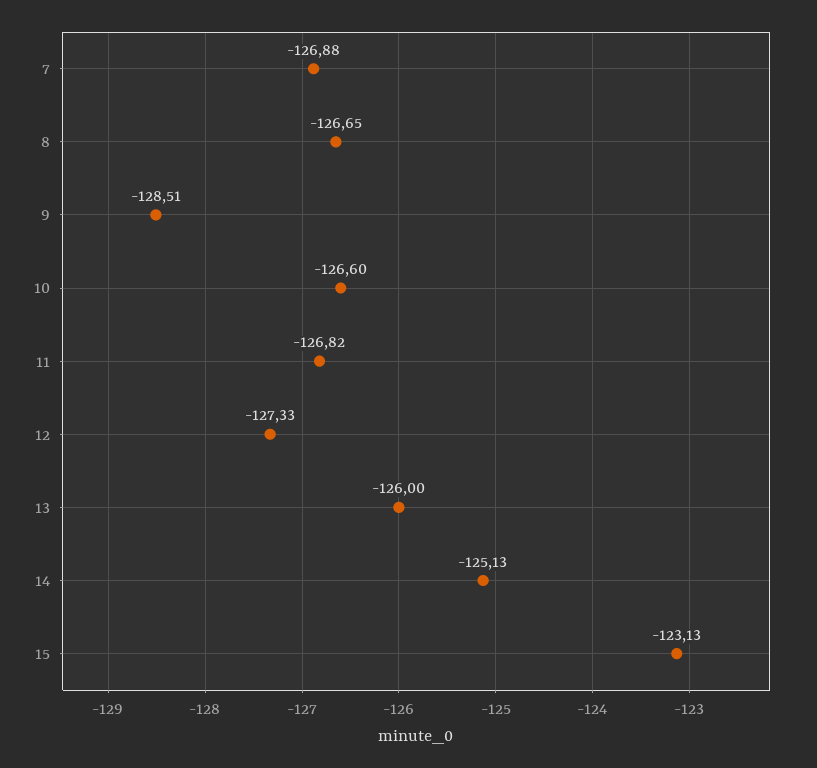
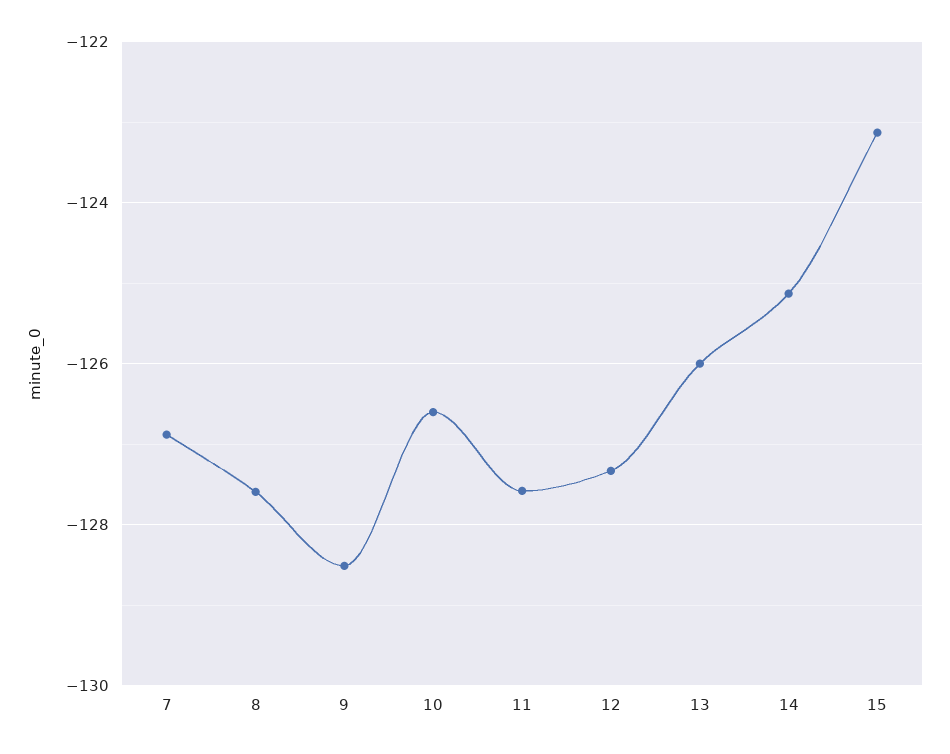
8: -126.65 -> -127.6
11: -126.82 -> -127.6

